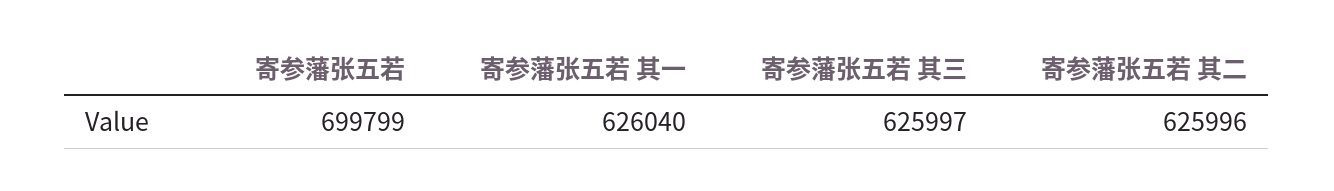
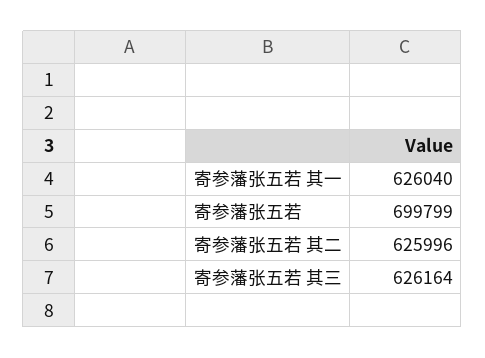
寄参藩张五若 其三: 625997 -> 626164

